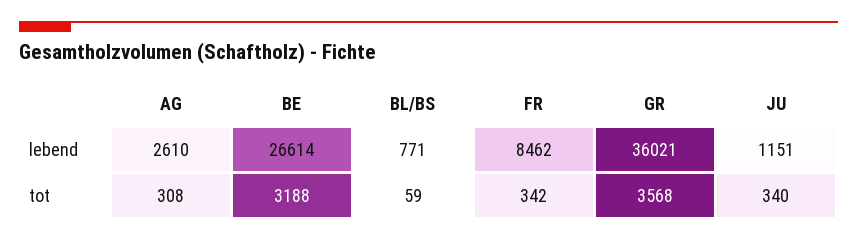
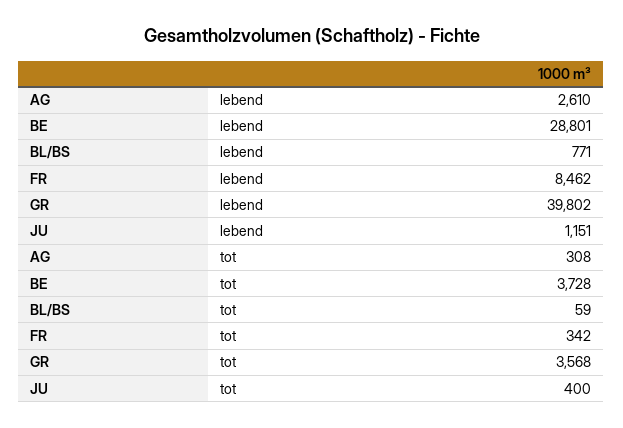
BE, lebend: 26614 -> 28801
GR, lebend: 36021 -> 39802
BE, tot: 3188 -> 3728
JU, tot: 340 -> 400

